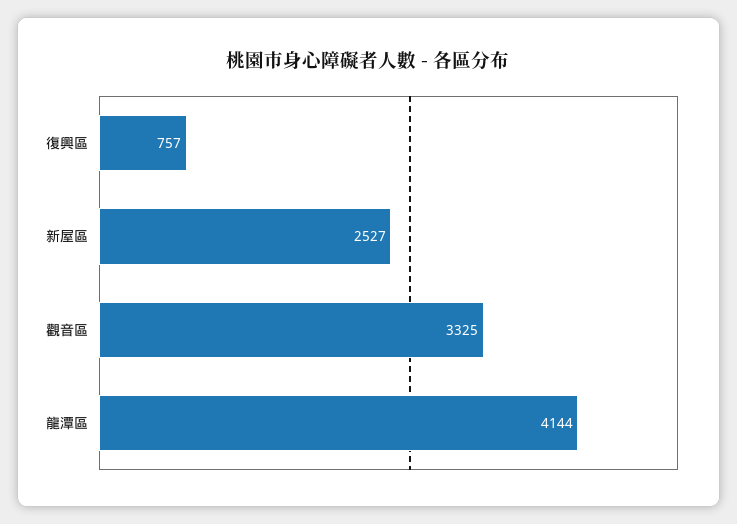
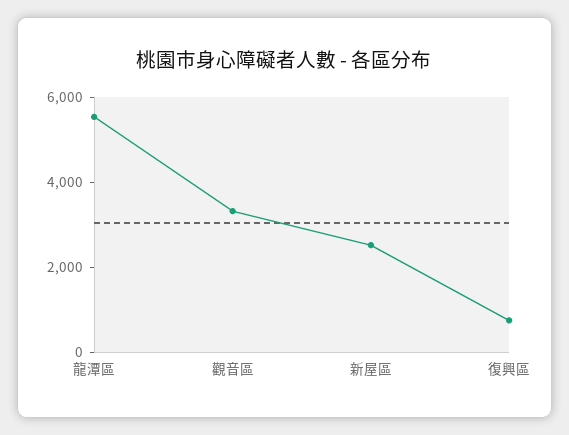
龍潭區: 4144 -> 5500

